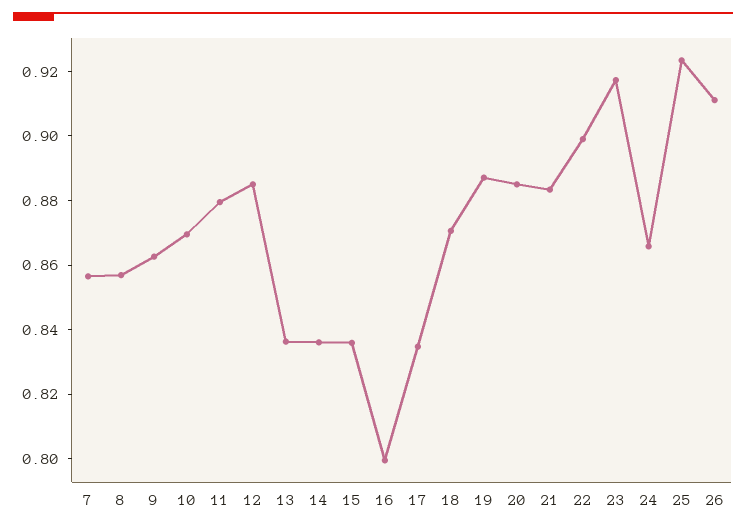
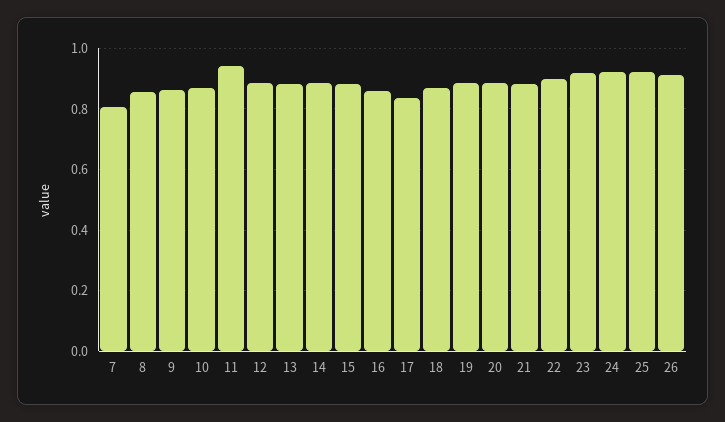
7: 0.855 -> 0.8
11: 0.88 -> 0.94
13: 0.835 -> 0.88
14: 0.835 -> 0.88
15: 0.835 -> 0.88
16: 0.8 -> 0.86
24: 0.865 -> 0.92

